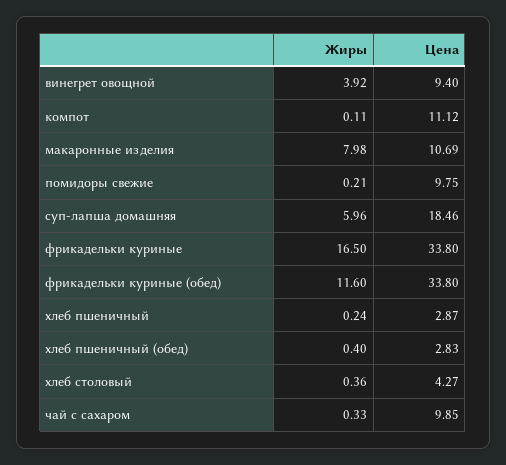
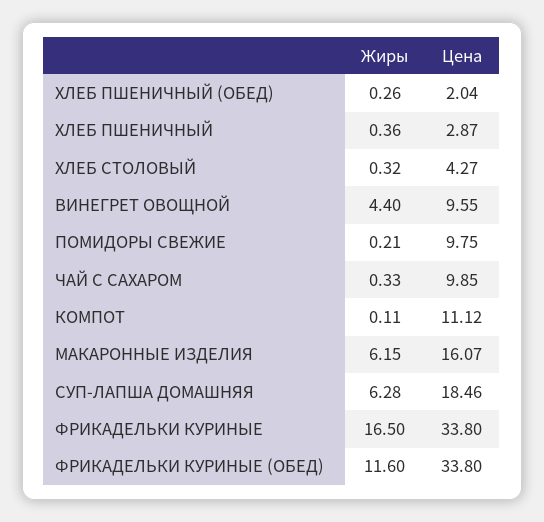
Жиры, винегрет овощной: 3.92 -> 4.4
Цена, винегрет овощной: 9.4 -> 9.55
Жиры, макаронные изделия: 7.98 -> 6.15
Цена, макаронные изделия: 10.69 -> 16.07
Жиры, суп-лапша домашняя: 5.96 -> 6.28
Жиры, хлеб пшеничный: 0.24 -> 0.36
Жиры, хлеб пшеничный (обед): 0.4 -> 0.26
Цена, хлеб пшеничный (обед): 2.83 -> 2.04
Жиры, хлеб столовый: 0.36 -> 0.32

